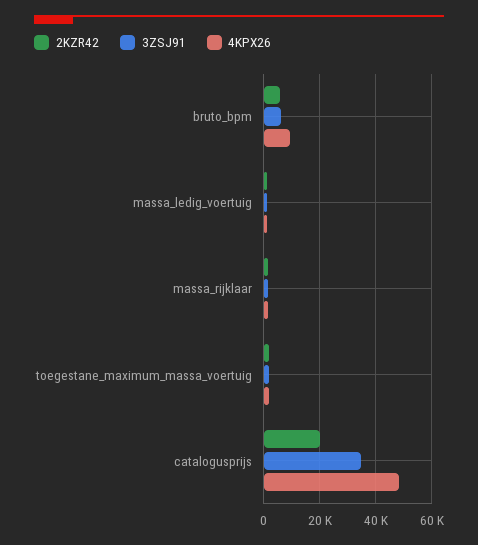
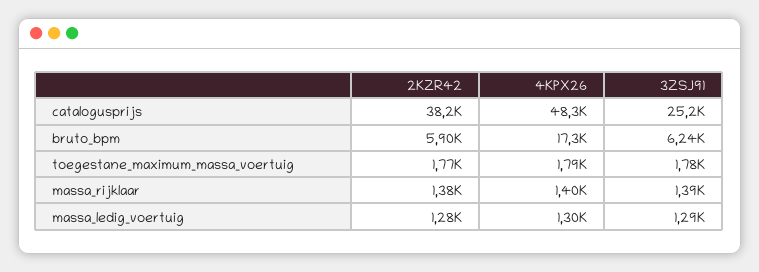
4KPX26, bruto_bpm: 10000 -> 17300
2KZR42, catalogusprijs: 20000 -> 38200
3ZSJ91, catalogusprijs: 35000 -> 25200

